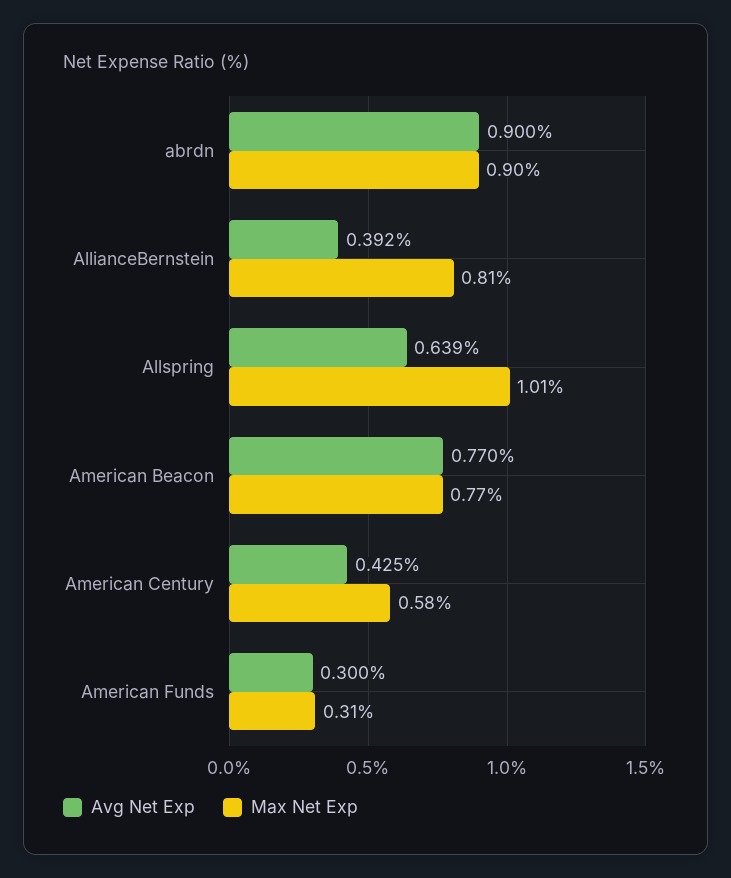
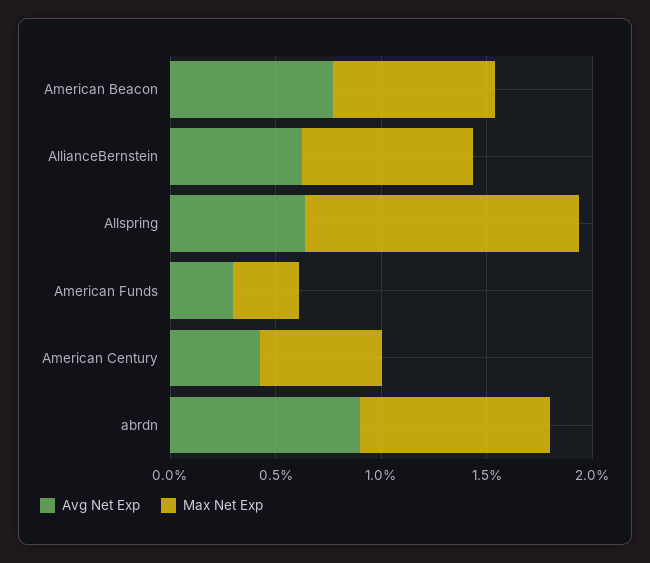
Avg Net Exp, AllianceBernstein: 0.392 -> 0.6
Max Net Exp, Allspring: 1.01 -> 1.3

